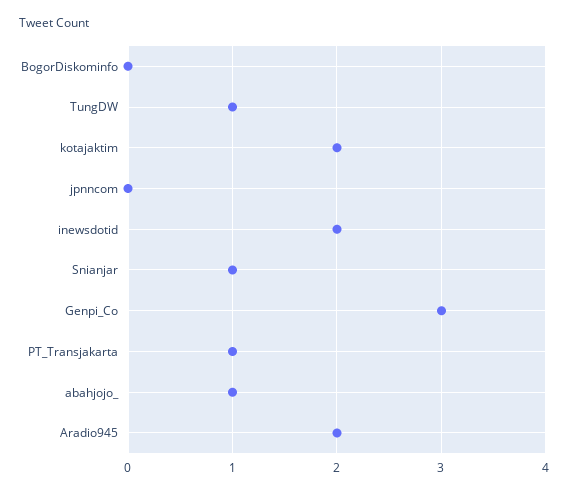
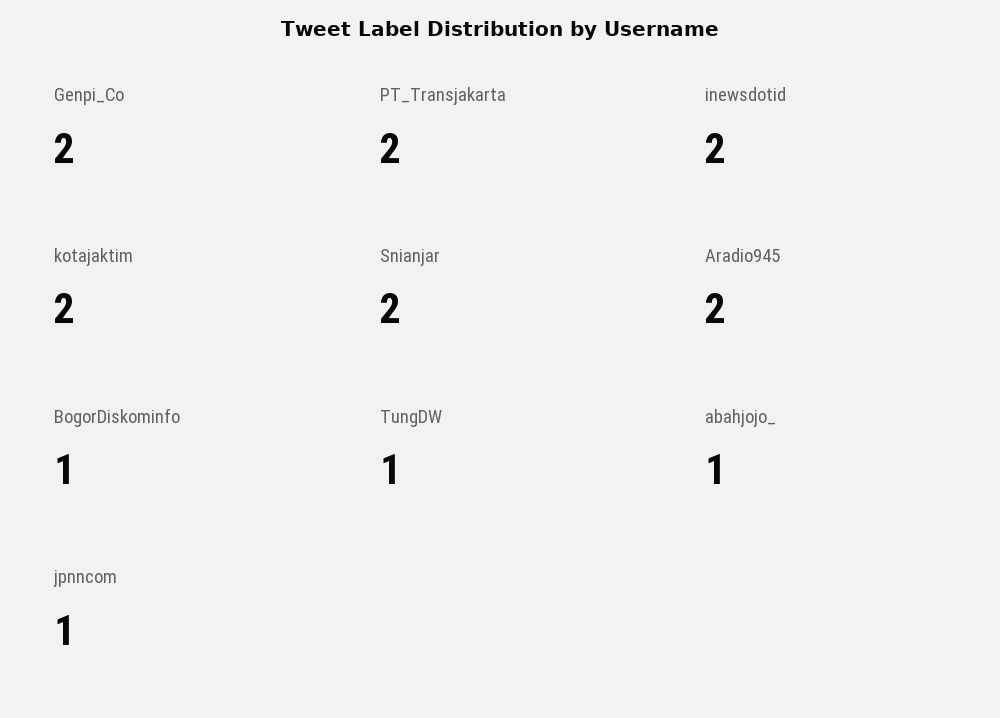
BogorDiskominfo: 0 -> 1
jpnncom: 0 -> 1
Snianjar: 1 -> 2
Genpi_Co: 3 -> 2
PT_Transjakarta: 1 -> 2

